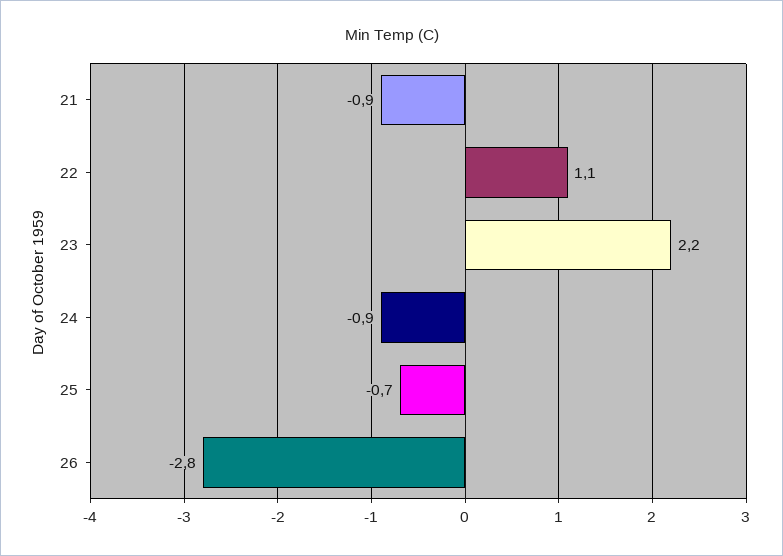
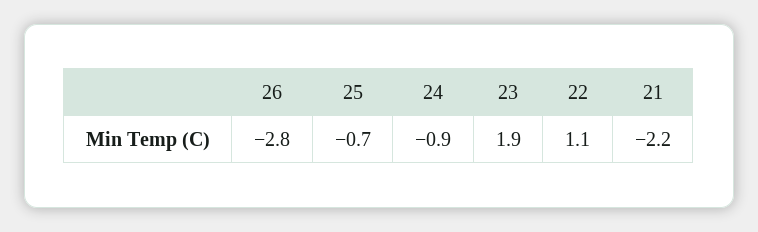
21: -0.9 -> -2.2
23: 2.2 -> 1.9

